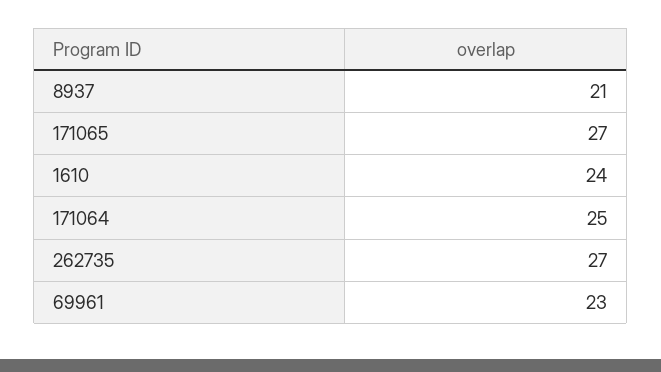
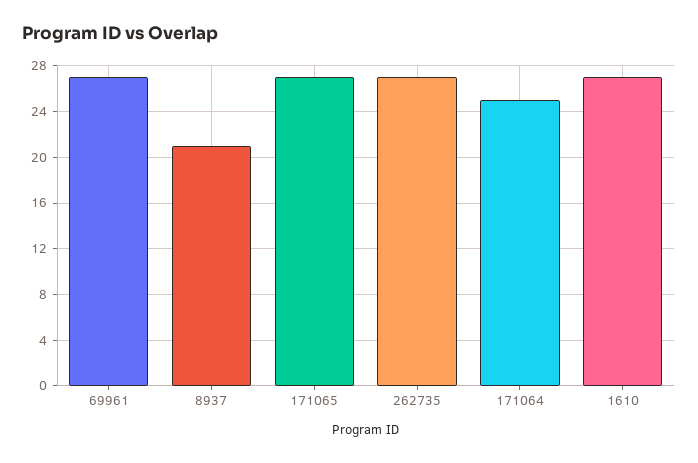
1610: 24 -> 27
69961: 23 -> 27

